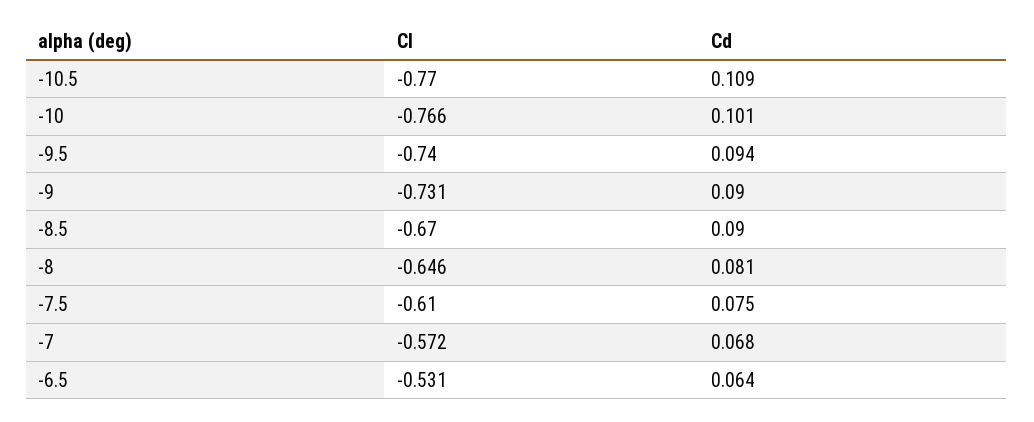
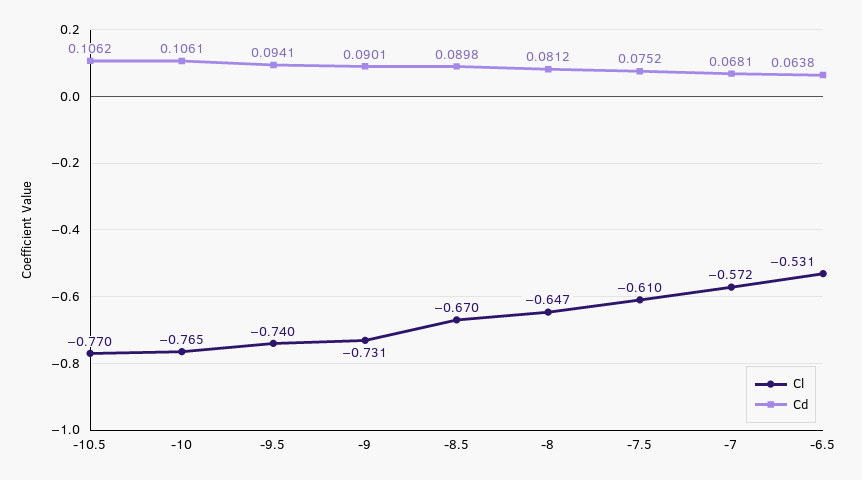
Cd, -10.5: 0.109 -> 0.1062
Cl, -10: -0.766 -> -0.765
Cd, -10: 0.101 -> 0.1061
Cl, -8: -0.646 -> -0.647

